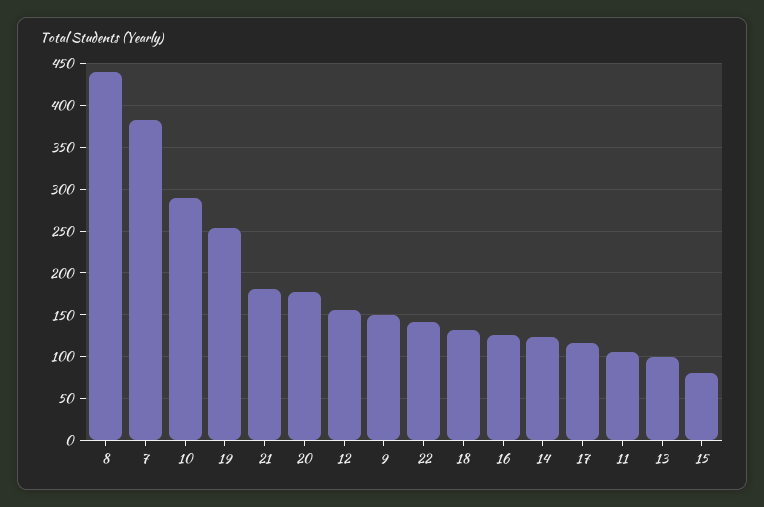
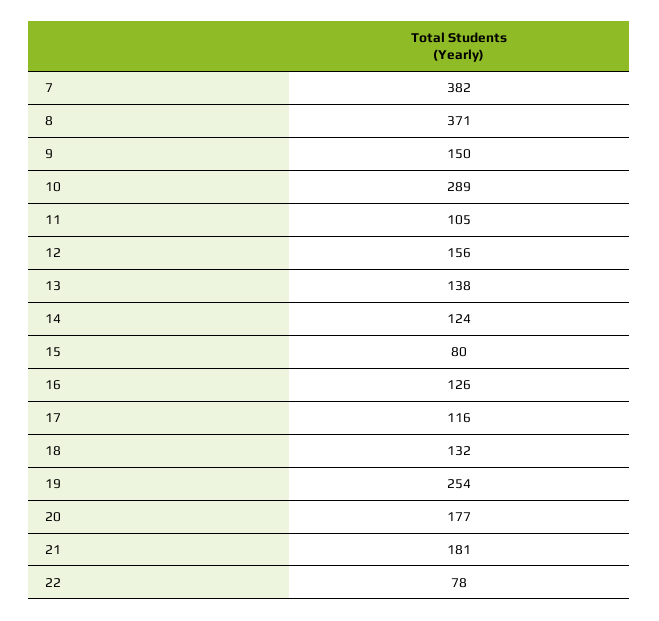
8: 440 -> 371
22: 140 -> 78
13: 100 -> 138

